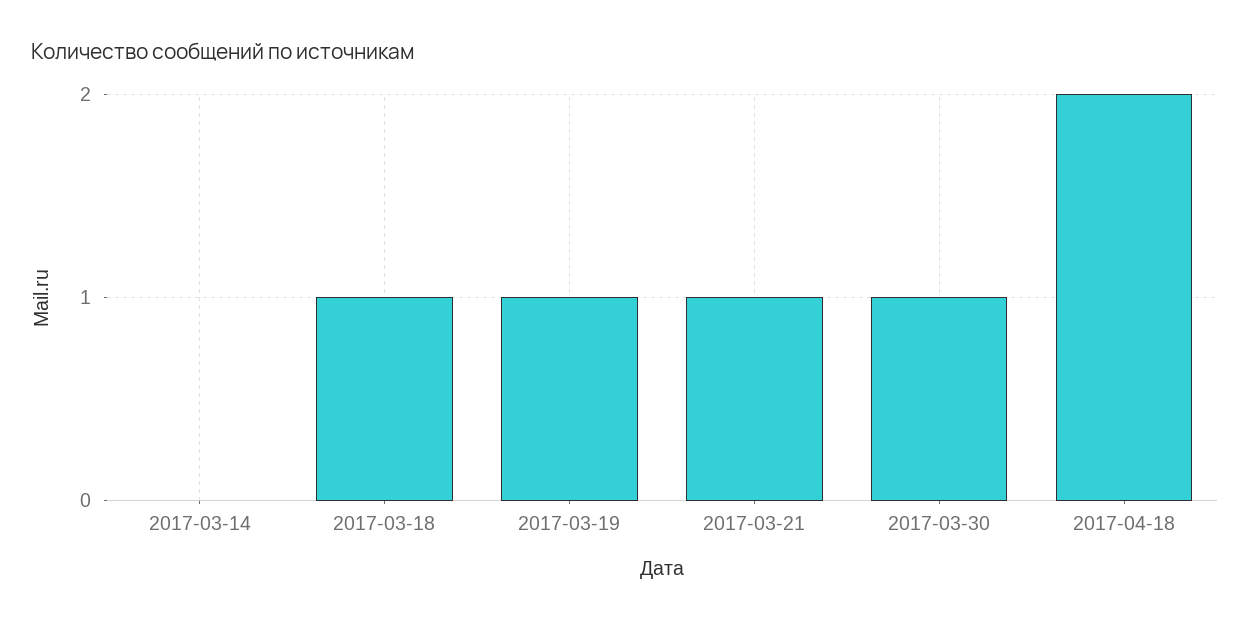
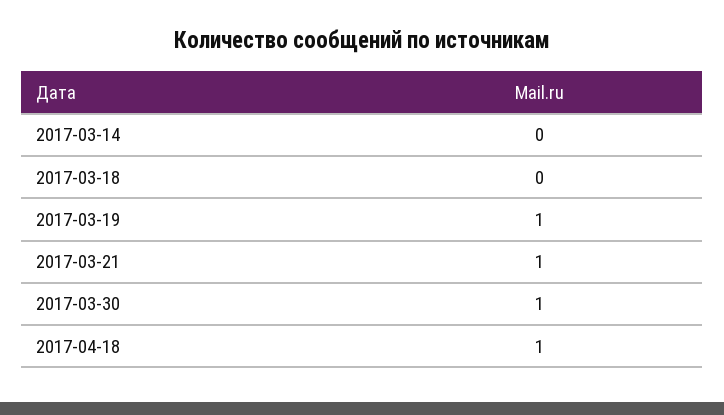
2017-03-18: 1 -> 0
2017-04-18: 2 -> 1

